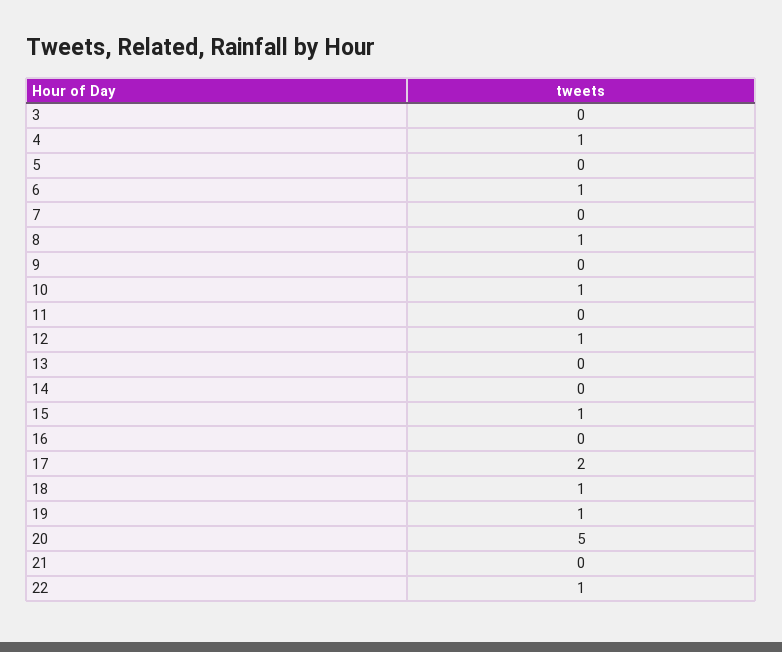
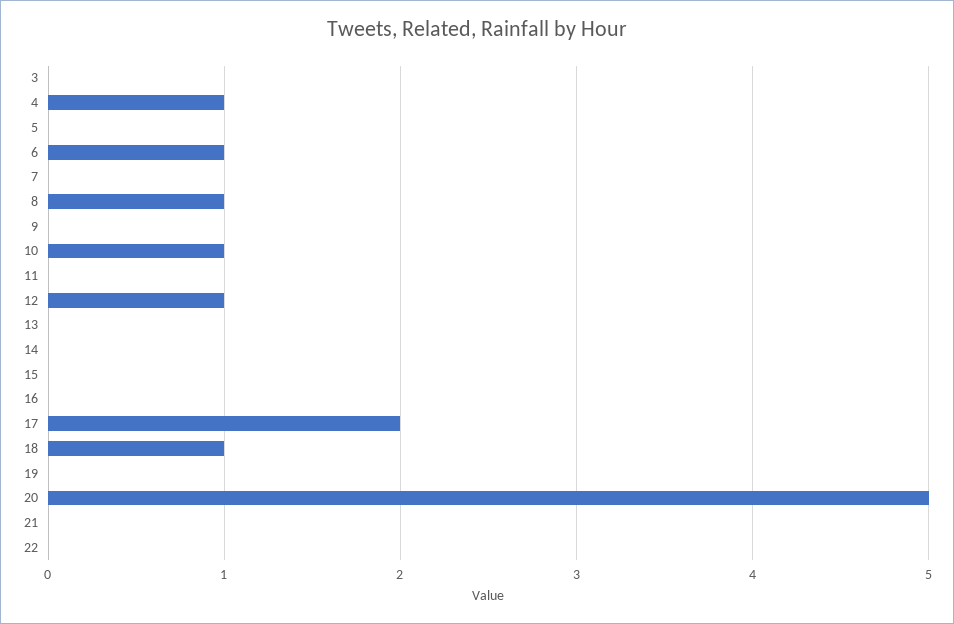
15: 1 -> 0
19: 1 -> 0
22: 1 -> 0

